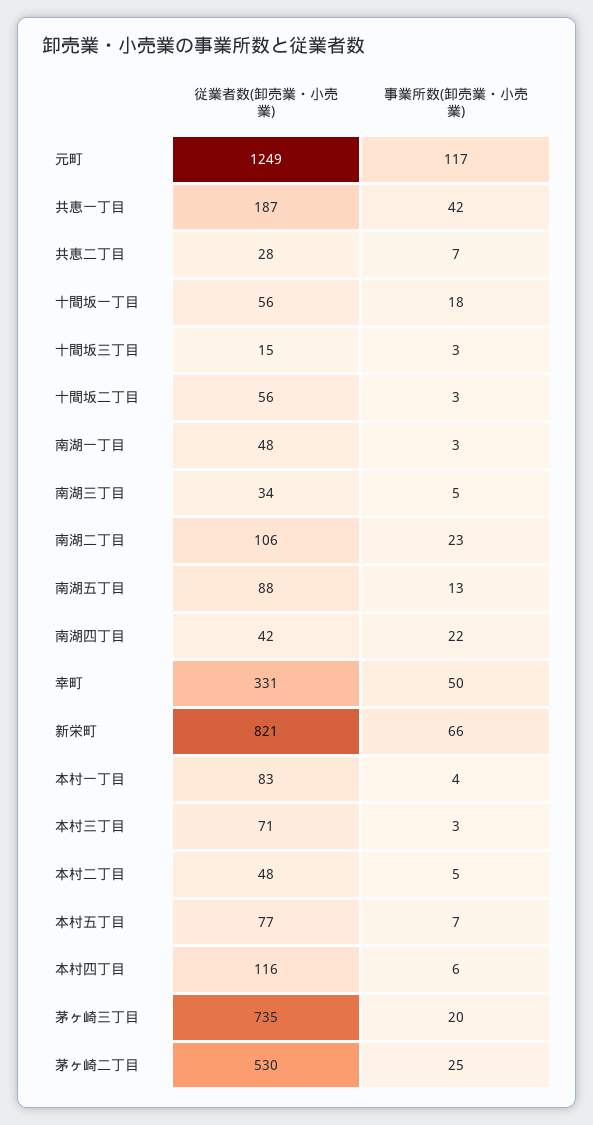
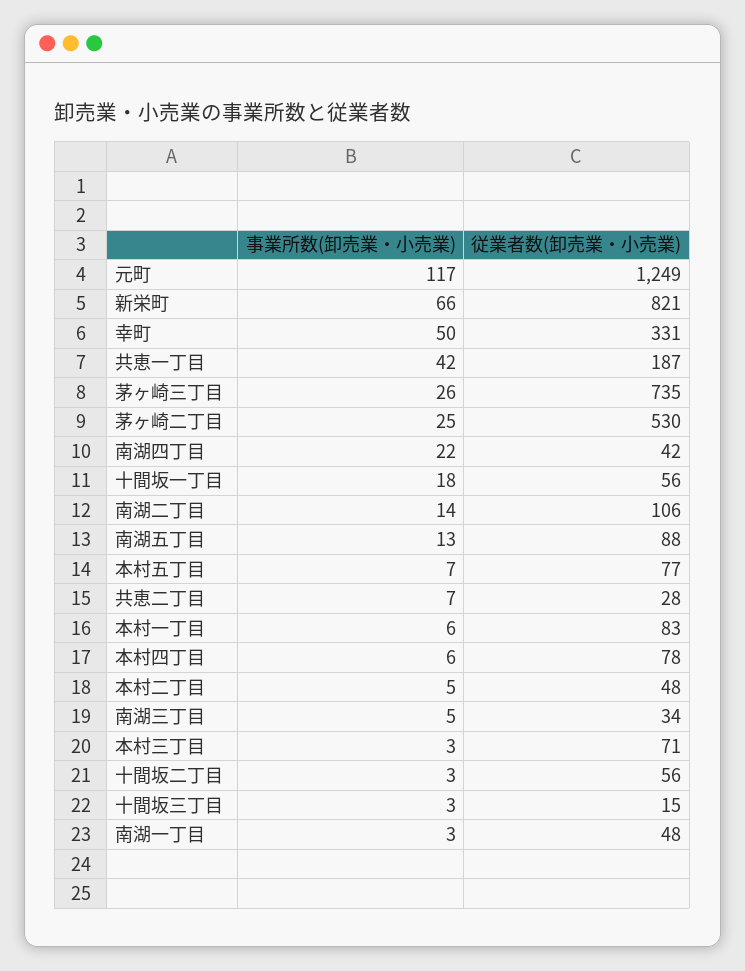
事業所数(卸売業・小売業), 南湖二丁目: 23 -> 14
事業所数(卸売業・小売業), 本村一丁目: 4 -> 6
従業者数(卸売業・小売業), 本村四丁目: 116 -> 78
事業所数(卸売業・小売業), 茅ヶ崎三丁目: 20 -> 26

